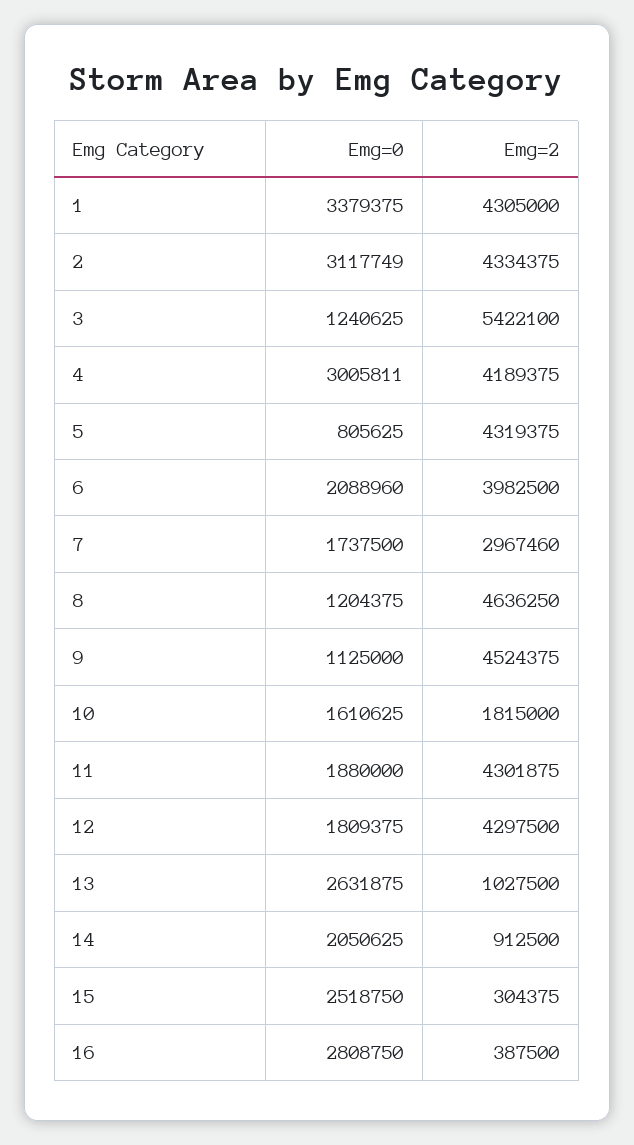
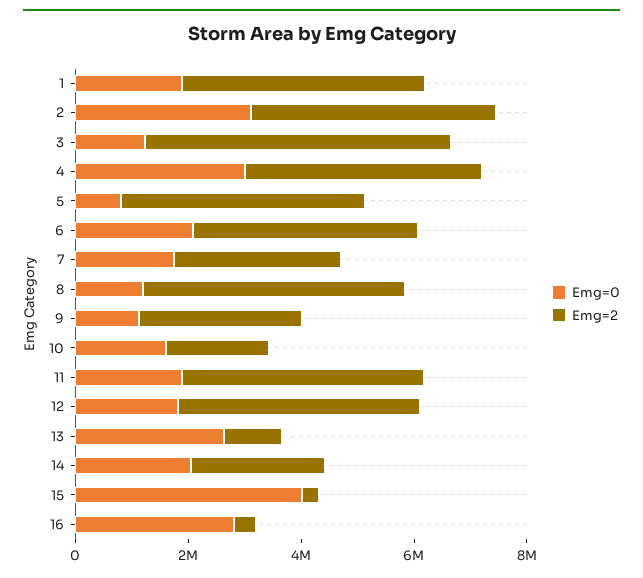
Emg=0, 1: 3379375 -> 2000000
Emg=2, 9: 4524375 -> 3000000
Emg=2, 14: 912500 -> 2500000
Emg=0, 15: 2518750 -> 4000000

